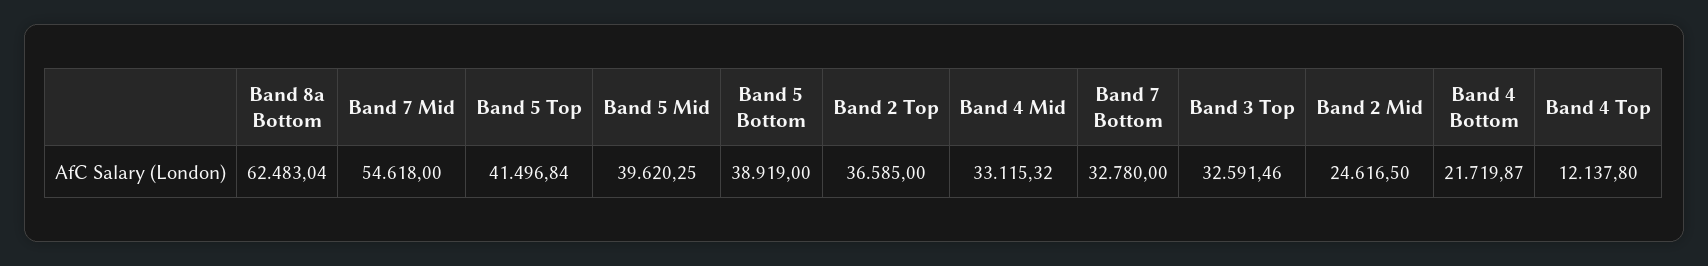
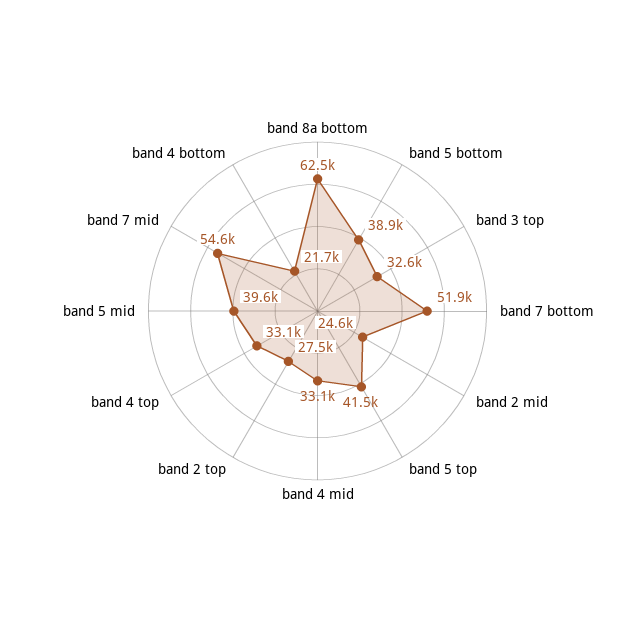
Band 2 Top: 36585 -> 27500
Band 7 Bottom: 32780 -> 51900
Band 4 Top: 12137.8 -> 33100

